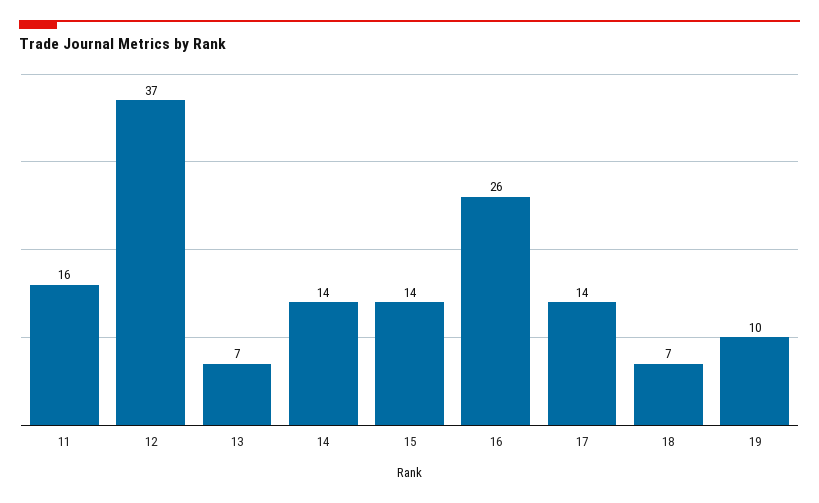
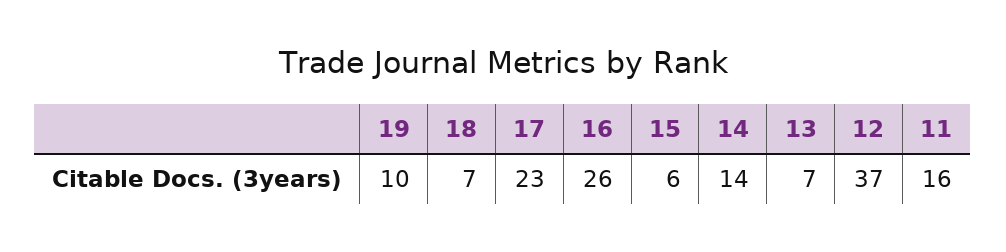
15: 14 -> 6
17: 14 -> 23

